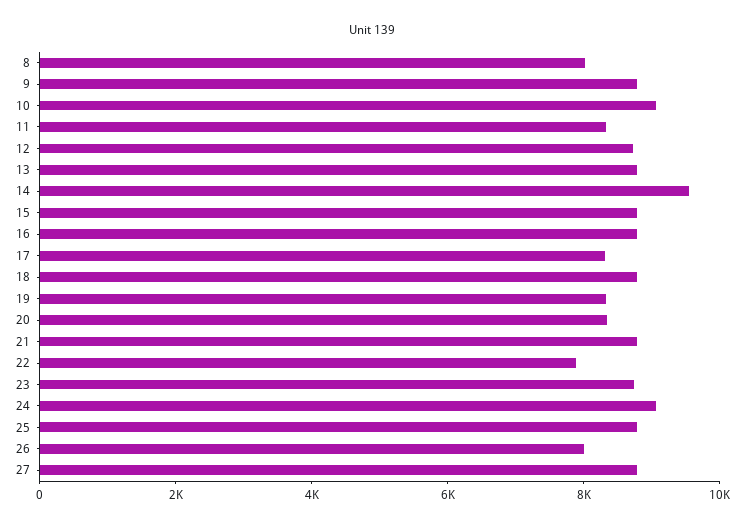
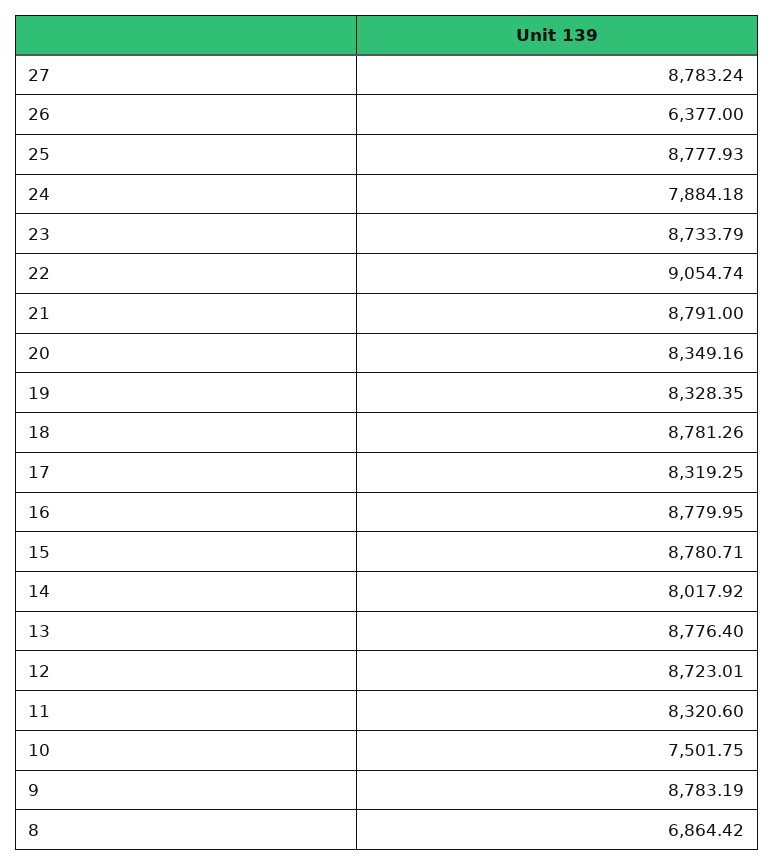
8: 8000 -> 6864.42
10: 9000 -> 7501.75
14: 9500 -> 8017.92
22: 8000 -> 9054.74
24: 9000 -> 7884.18
26: 8000 -> 6377

